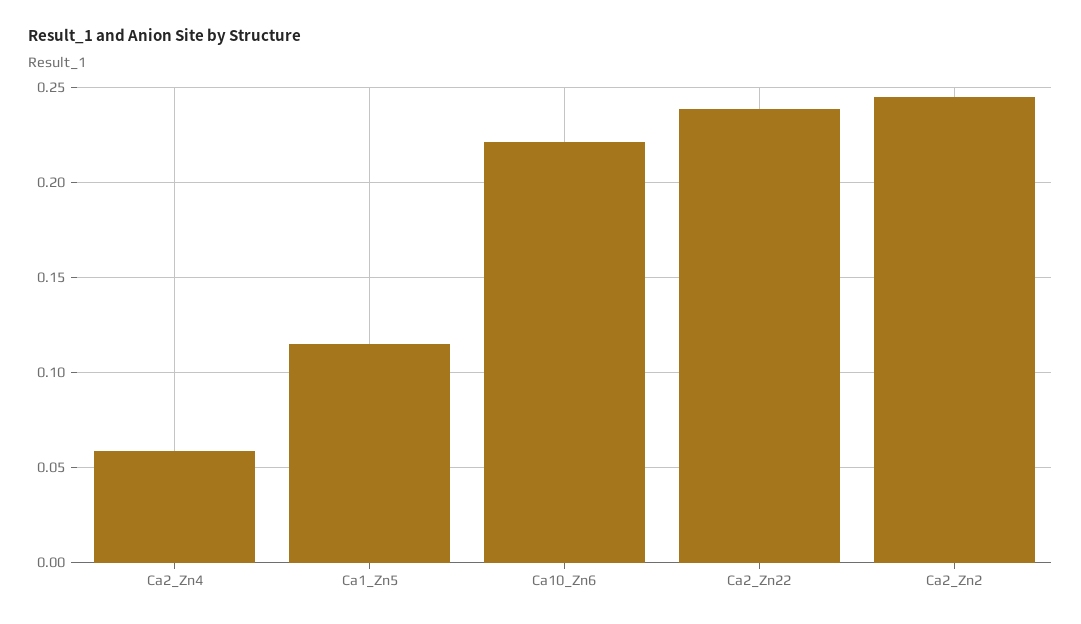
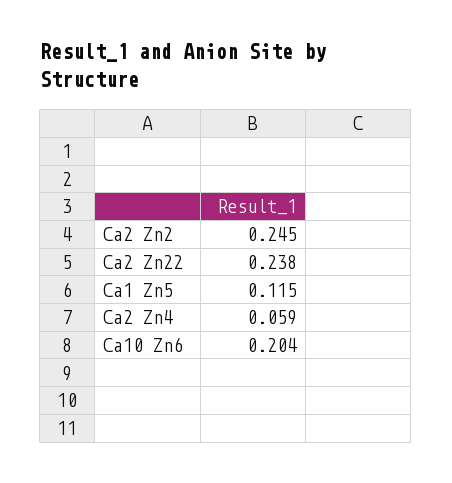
Ca10_Zn6: 0.22 -> 0.204

